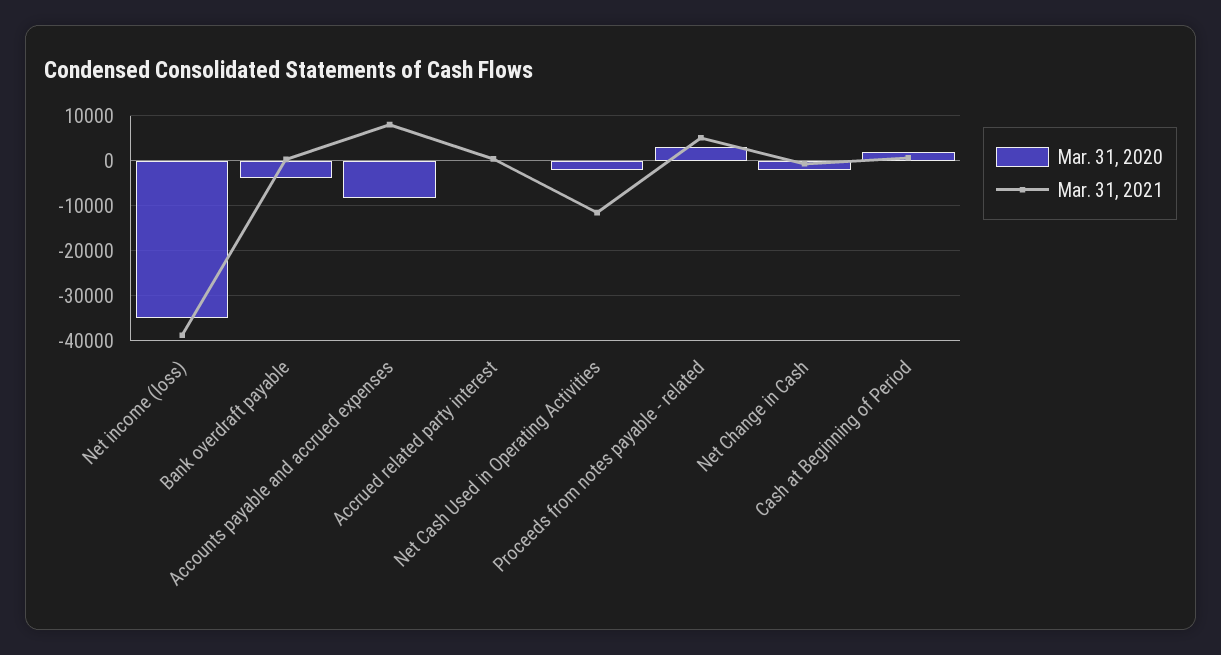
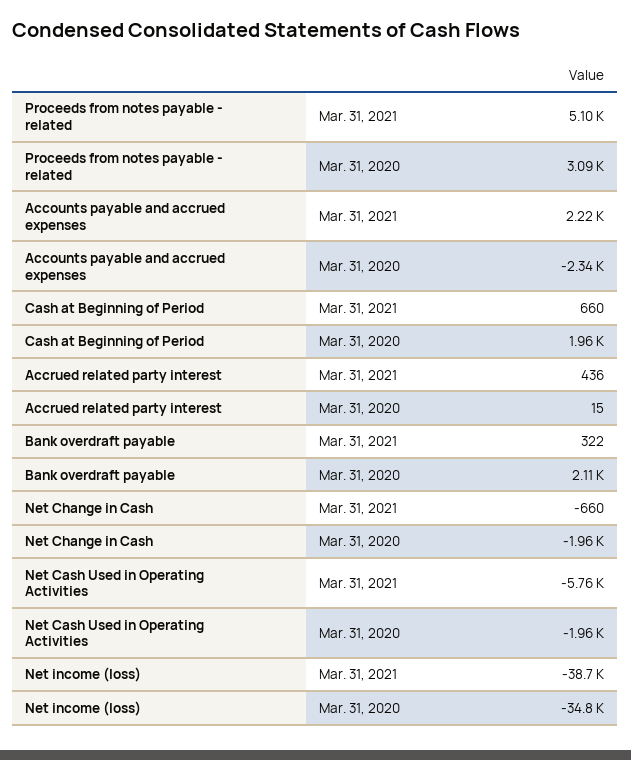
Mar. 31, 2020, Bank overdraft payable: -4000 -> 2110
Mar. 31, 2020, Accounts payable and accrued expenses: -8000 -> -2340
Mar. 31, 2021, Accounts payable and accrued expenses: 8000 -> 2220
Mar. 31, 2021, Net Cash Used in Operating Activities: -12000 -> -5760

